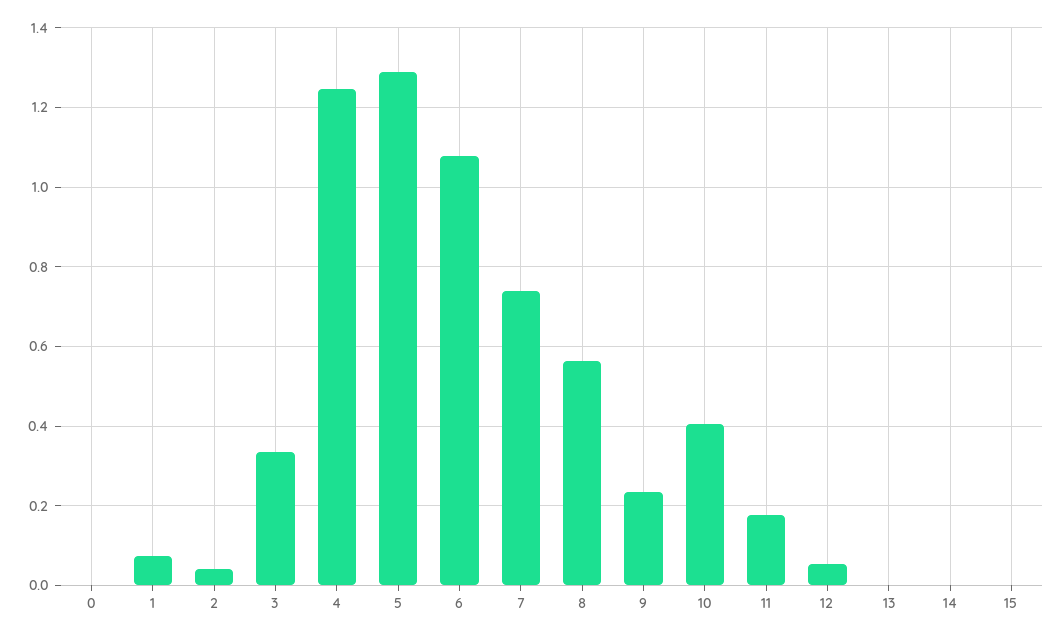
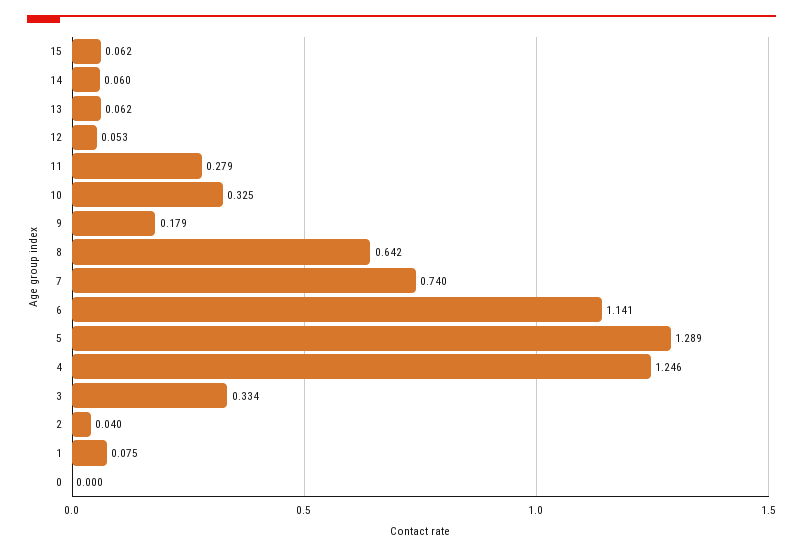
6: 1.08 -> 1.141
8: 0.56 -> 0.642
9: 0.24 -> 0.179
10: 0.4 -> 0.325
11: 0.18 -> 0.279
13: 0 -> 0.062
14: 0 -> 0.06
15: 0 -> 0.062

